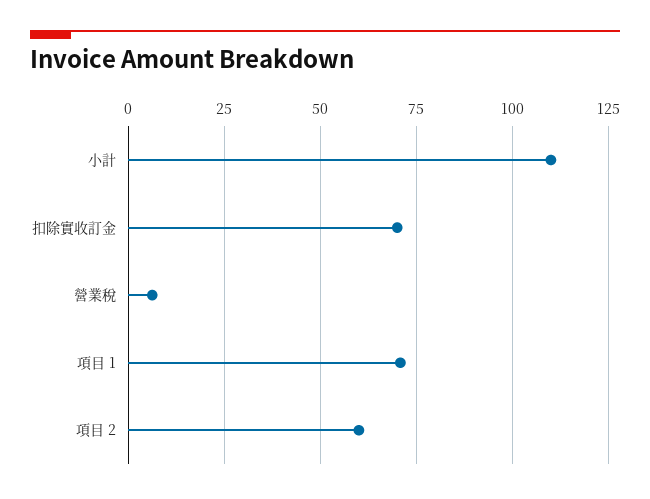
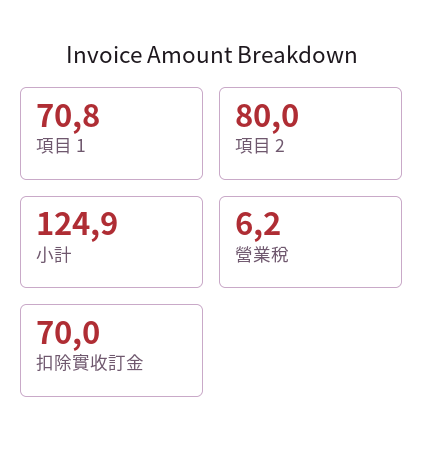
小計: 110 -> 124.9
項目 2: 60 -> 80

